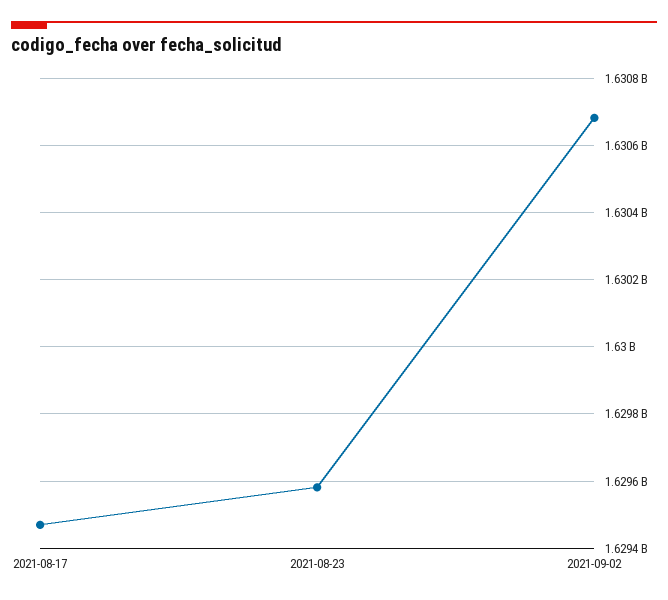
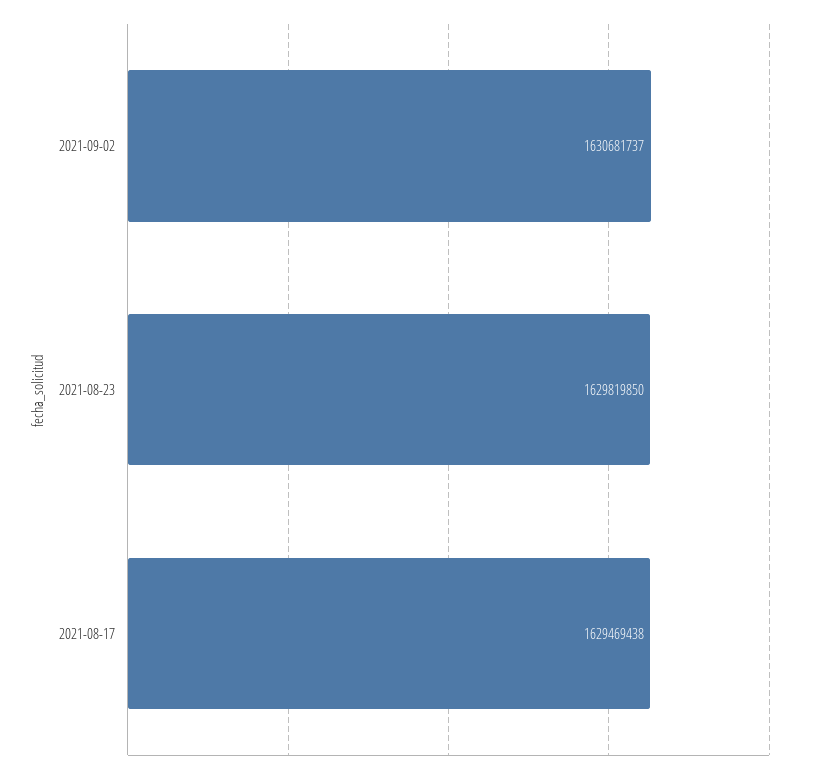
2021-08-23: 1629580000 -> 1629819850

